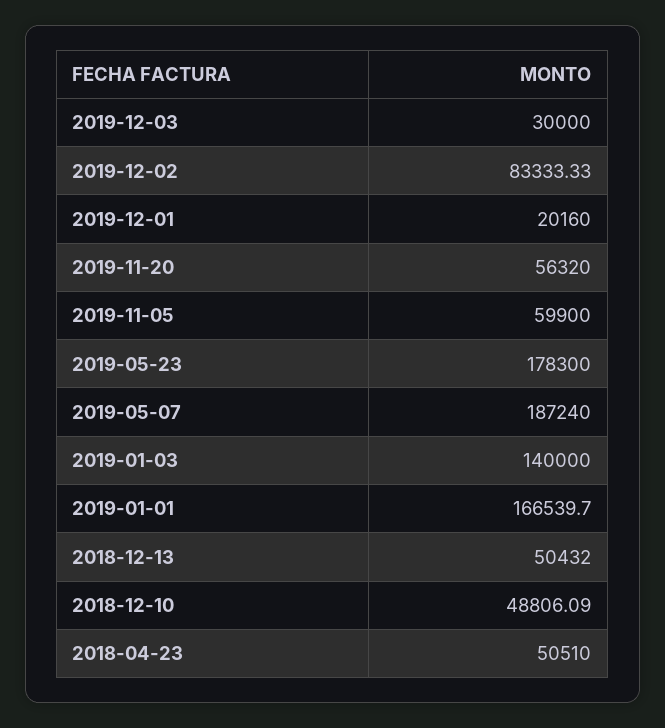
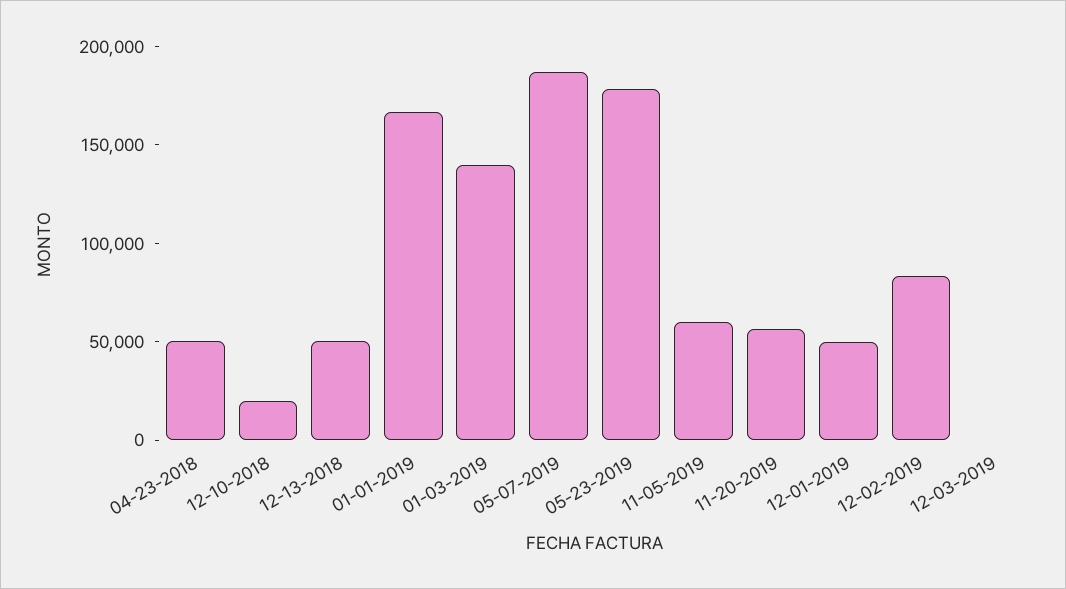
2019-12-03: 30000 -> 0
2019-12-01: 20160 -> 50000
2018-12-10: 48806.09 -> 20000

